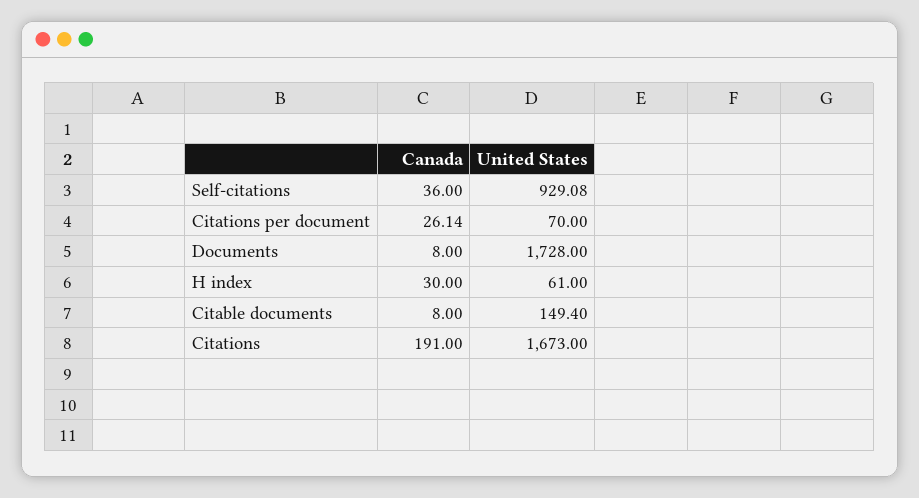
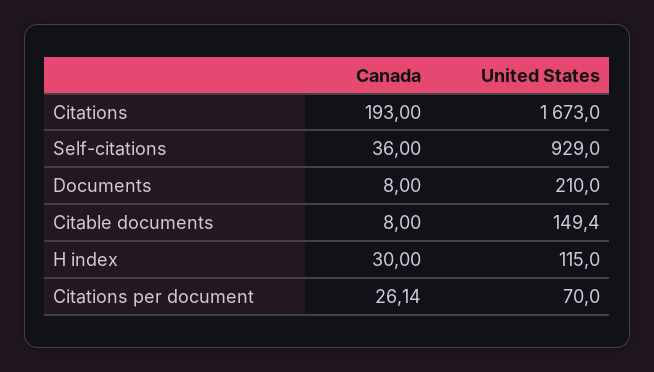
United States, Self-citations: 929.08 -> 929
United States, Documents: 1728 -> 210
United States, H index: 61 -> 115
Canada, Citations: 191 -> 193

